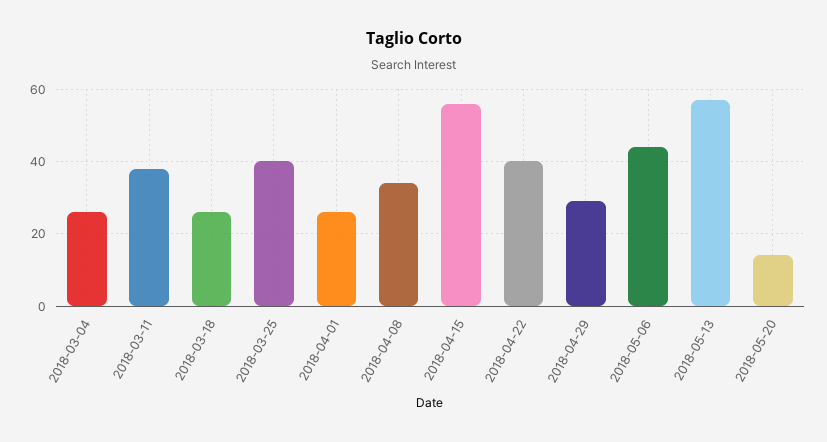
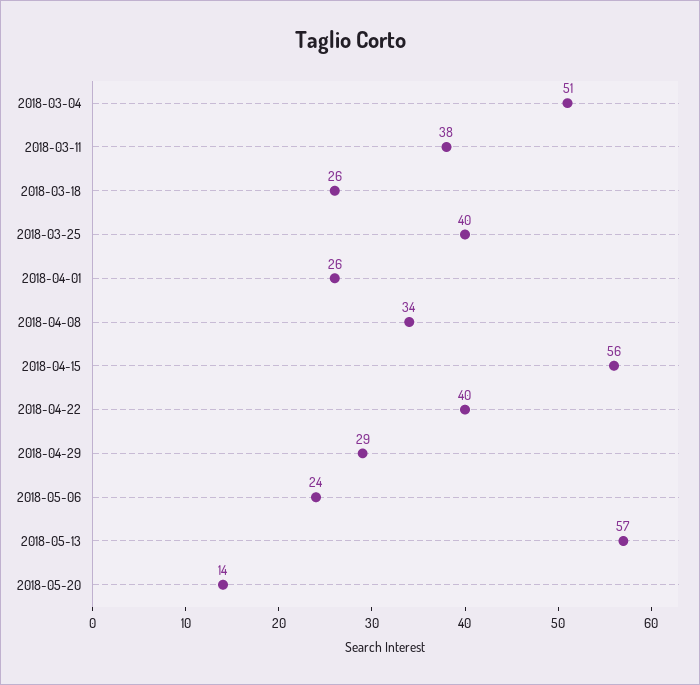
2018-03-04: 25 -> 51
2018-05-06: 45 -> 24

